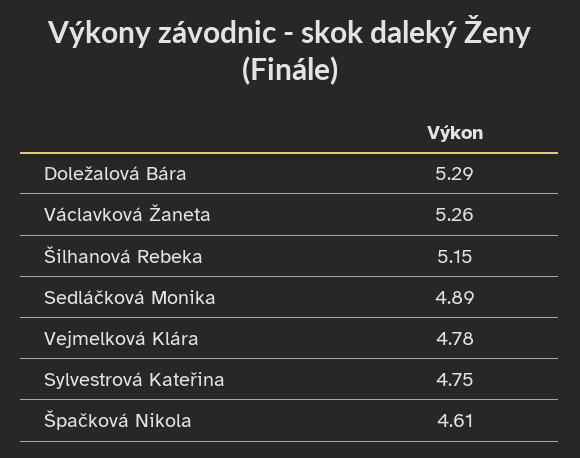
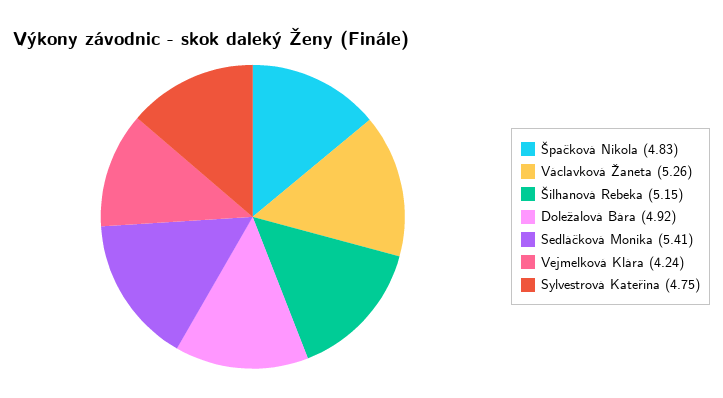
Doležalová Bára: 5.29 -> 4.92
Sedláčková Monika: 4.89 -> 5.41
Vejmelková Klára: 4.78 -> 4.24
Špačková Nikola: 4.61 -> 4.83

